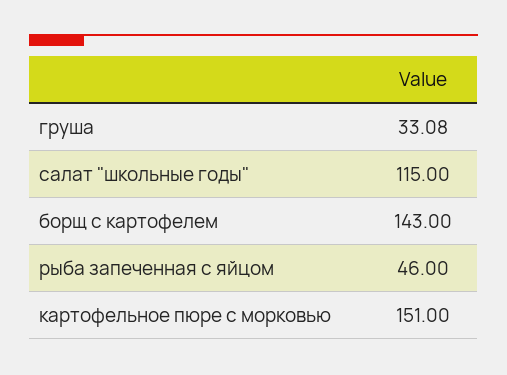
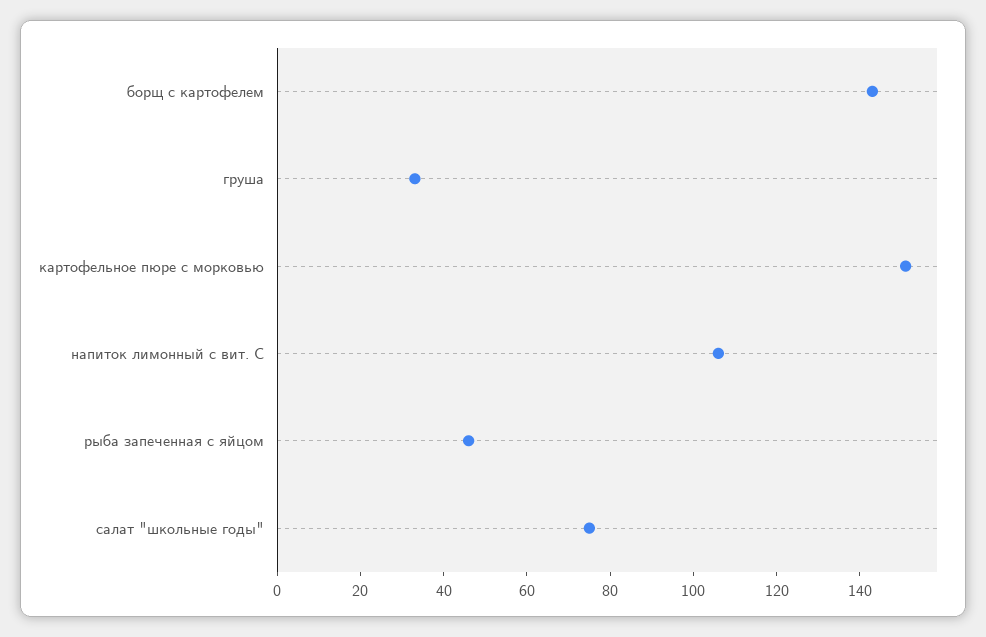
салат "школьные годы": 115 -> 75
напиток лимонный с вит. С: none -> 105

